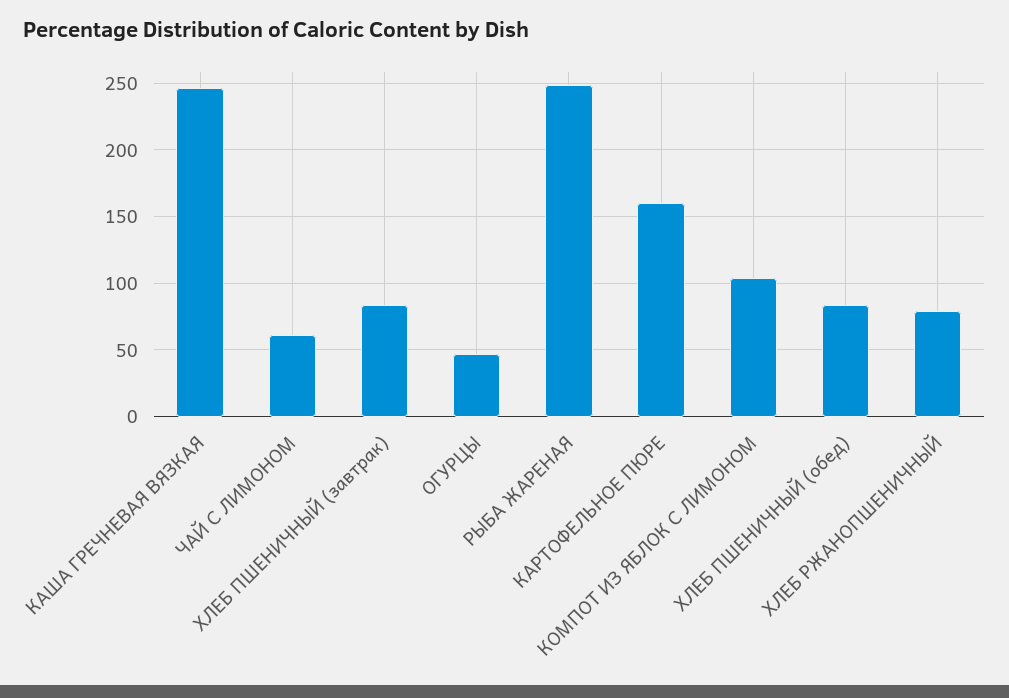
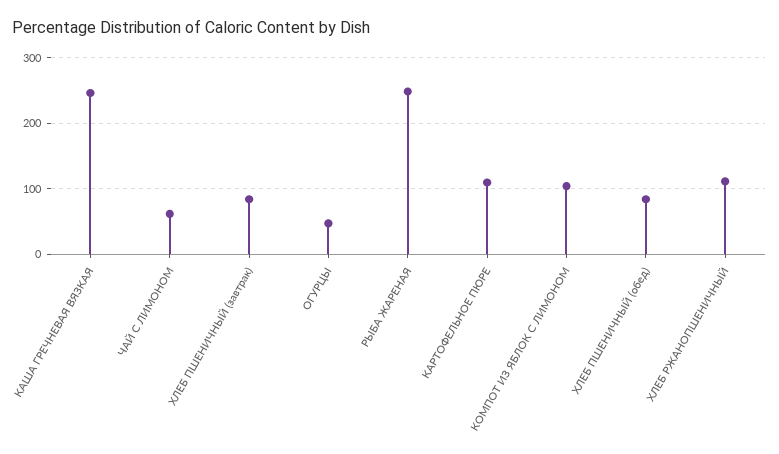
КАРТОФЕЛЬНОЕ ПЮРЕ: 160 -> 110
ХЛЕБ РЖАНОПШЕНИЧНЫЙ: 80 -> 110

